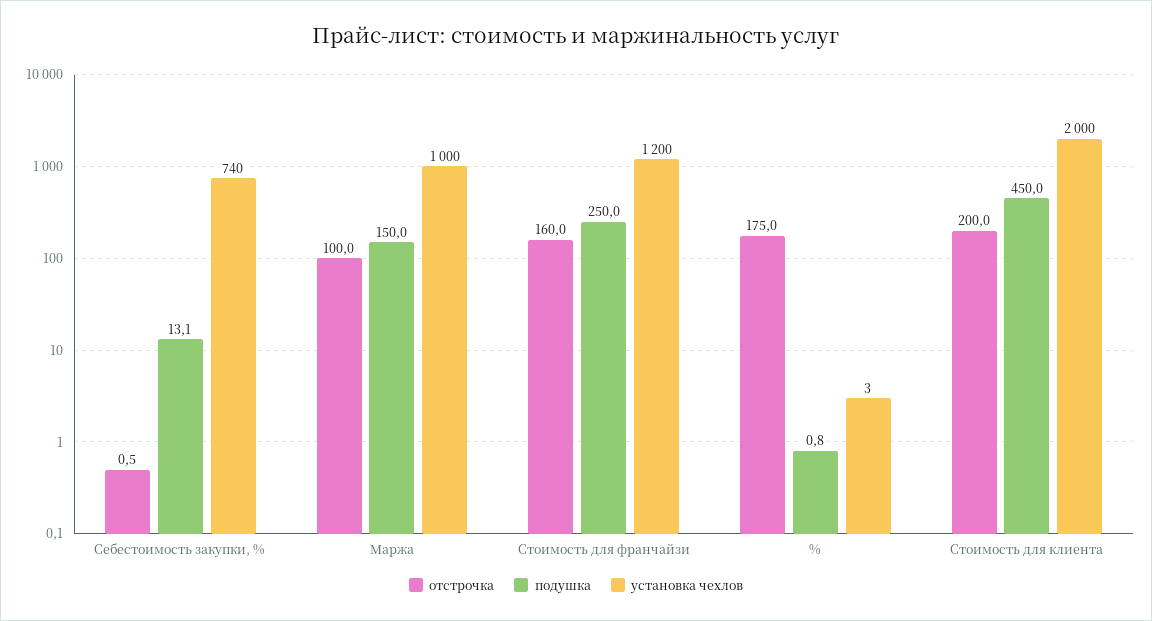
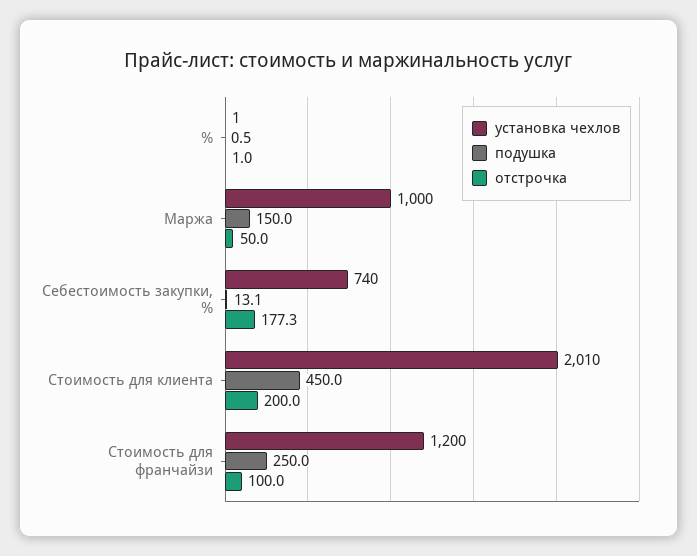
отстрочка, Себестоимость закупки, %: 0.5 -> 177.3
отстрочка, Маржа: 100 -> 50
отстрочка, Стоимость для франчайзи: 160 -> 100
отстрочка, %: 175 -> 1
подушка, %: 0.8 -> 0.5
установка чехлов, %: 3 -> 1
установка чехлов, Стоимость для клиента: 2000 -> 2010

